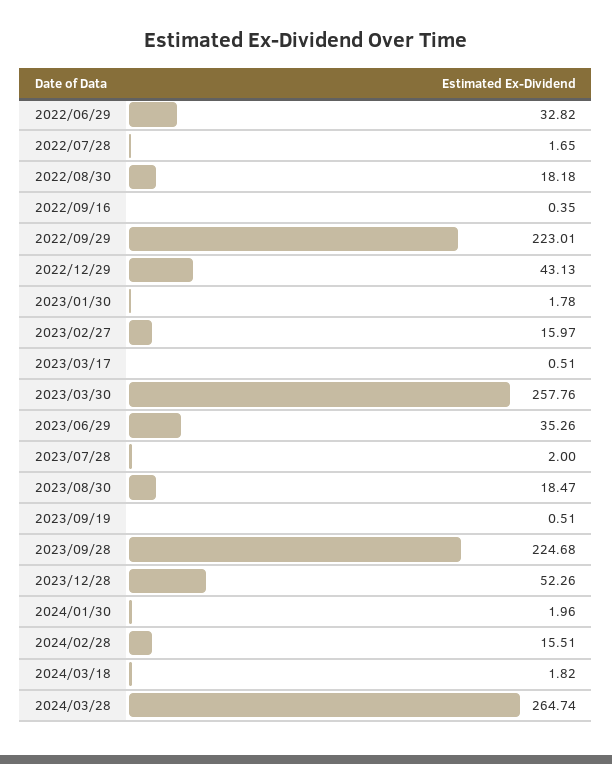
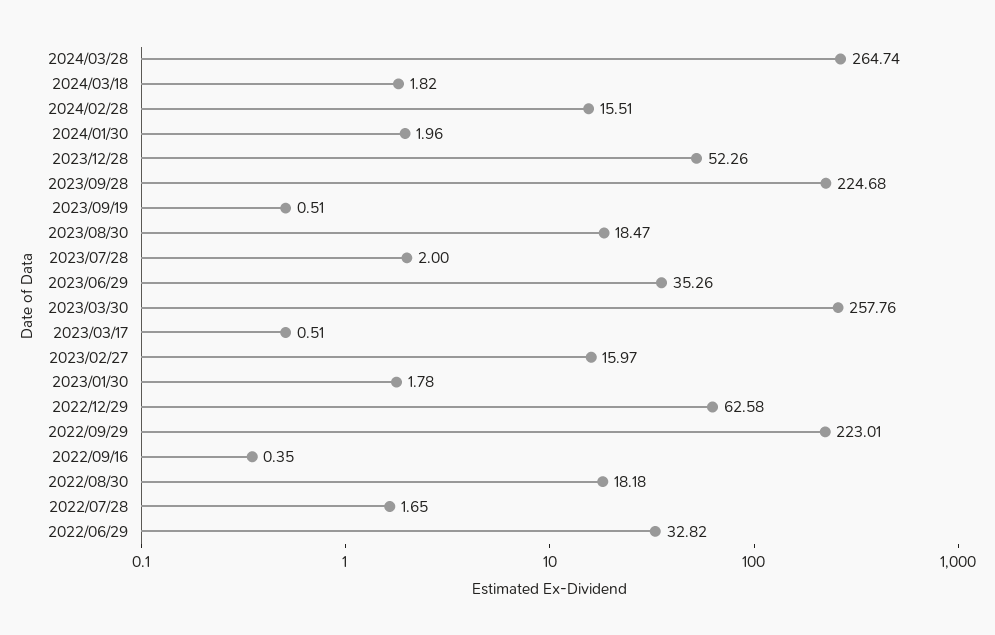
2022/12/29: 43.13 -> 62.58

